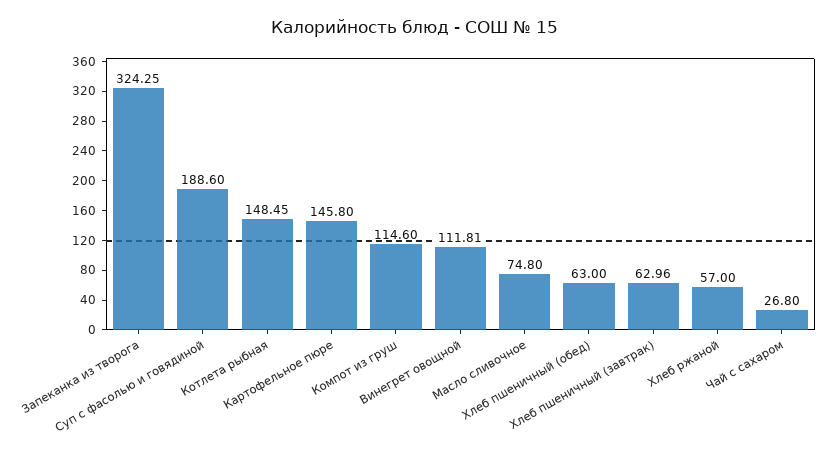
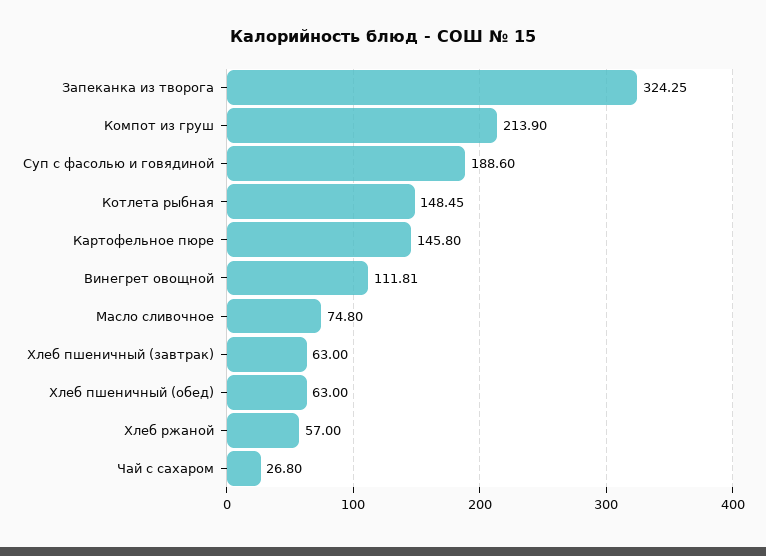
Компот из груш: 114.6 -> 213.9
Хлеб пшеничный (завтрак): 62.96 -> 63

